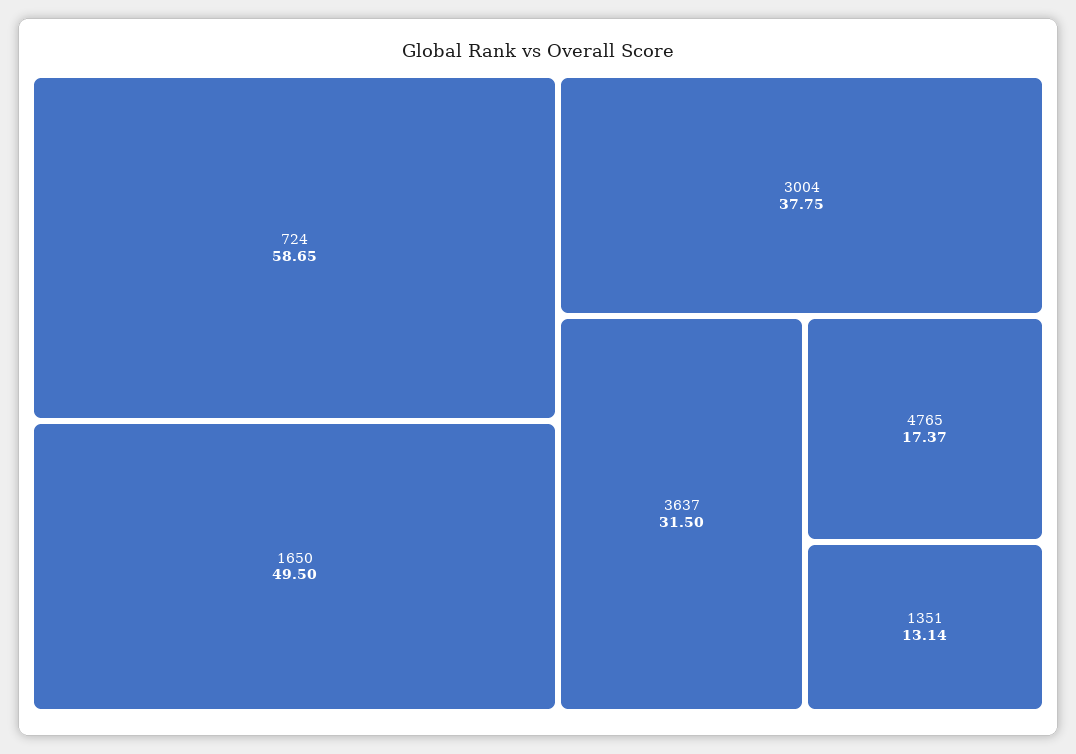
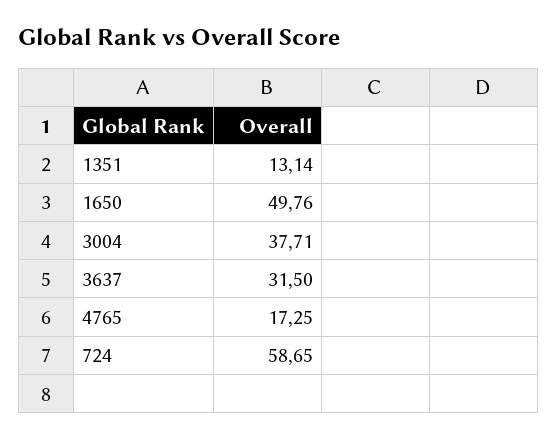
1650: 49.5 -> 49.76
3004: 37.75 -> 37.71
4765: 17.37 -> 17.25

